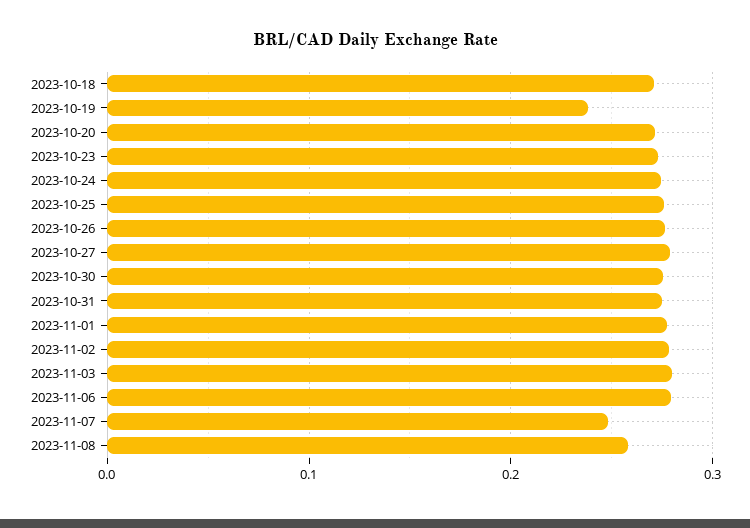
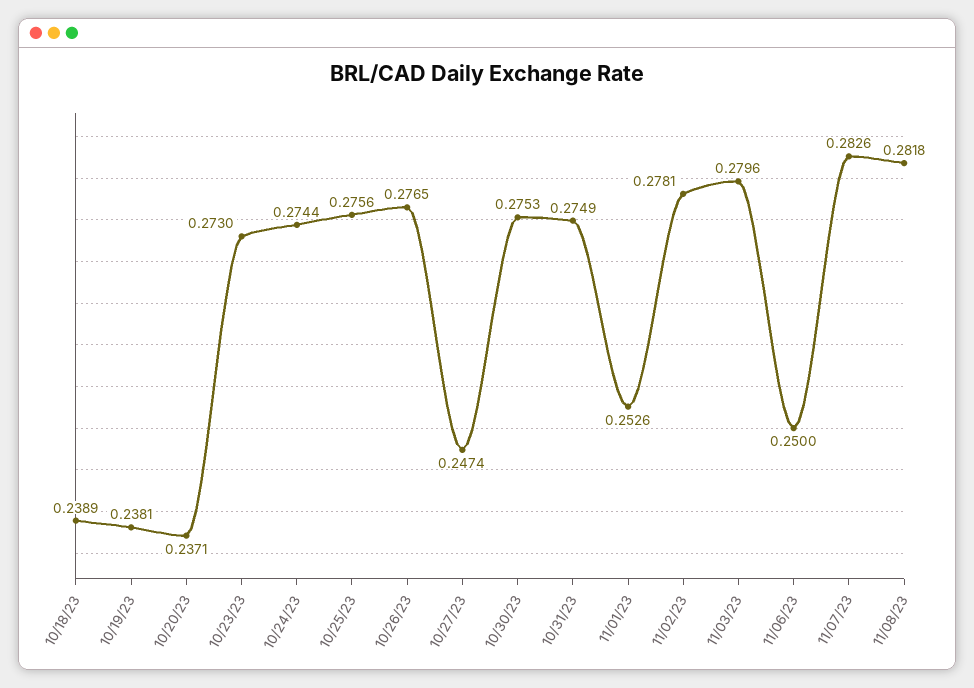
2023-10-18: 0.27 -> 0.2389
2023-10-20: 0.27 -> 0.2371
2023-10-27: 0.28 -> 0.2474
2023-11-01: 0.28 -> 0.2526
2023-11-06: 0.28 -> 0.25
2023-11-07: 0.25 -> 0.2826
2023-11-08: 0.26 -> 0.2818

